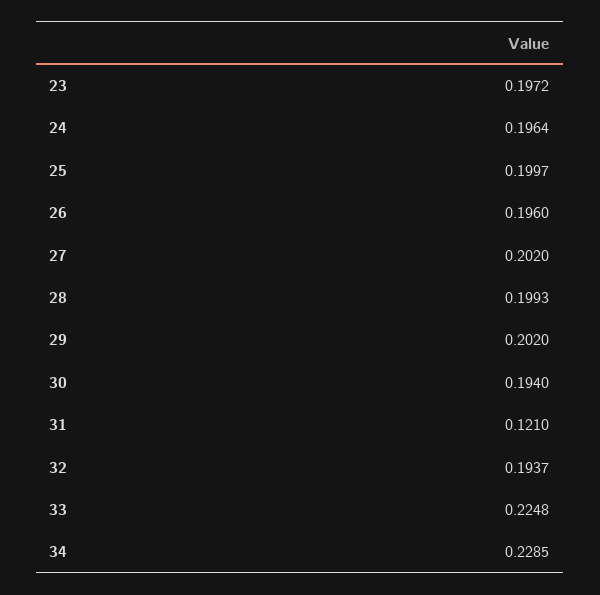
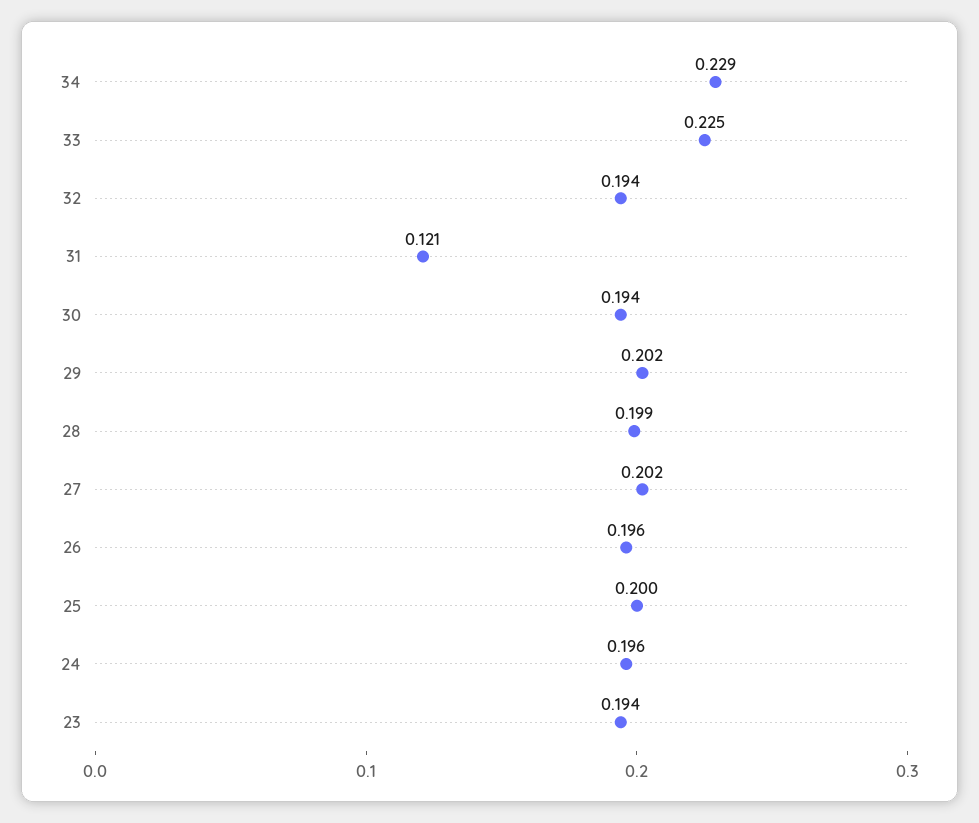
23: 0.1972 -> 0.194

